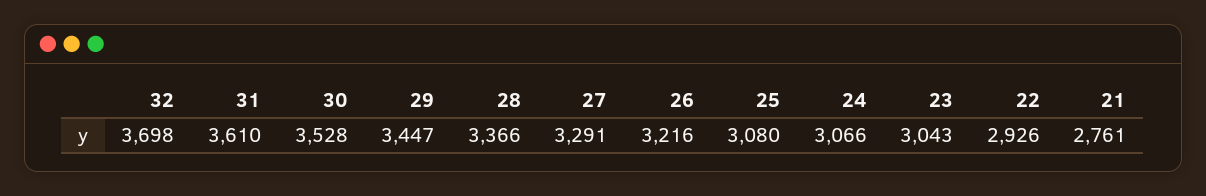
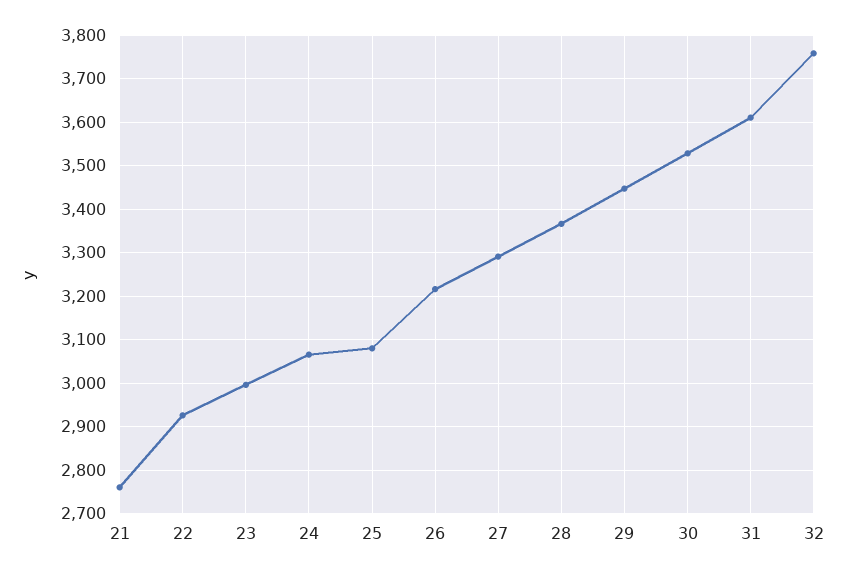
32: 3698 -> 3760
23: 3043 -> 3000

